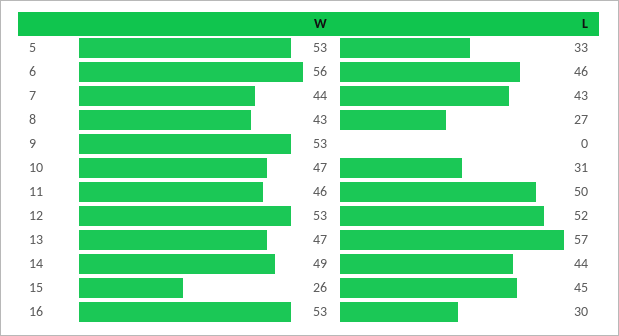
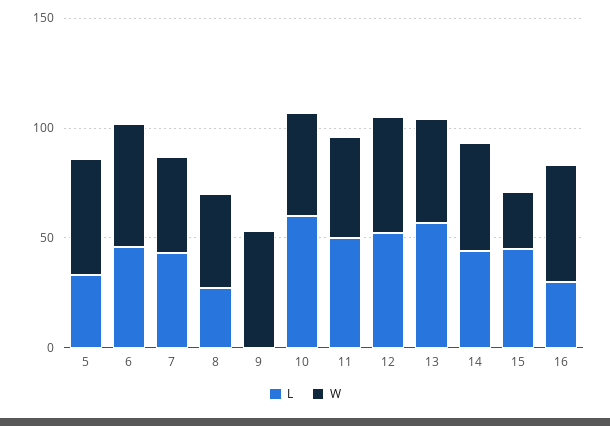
L, 10: 31 -> 60

